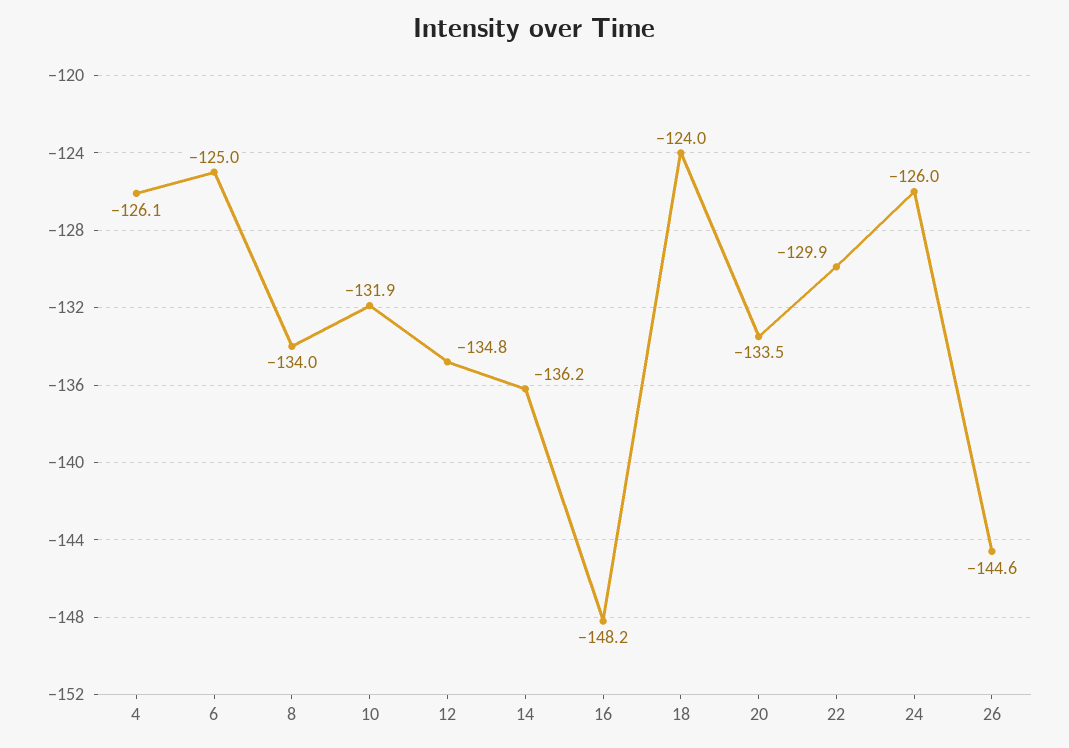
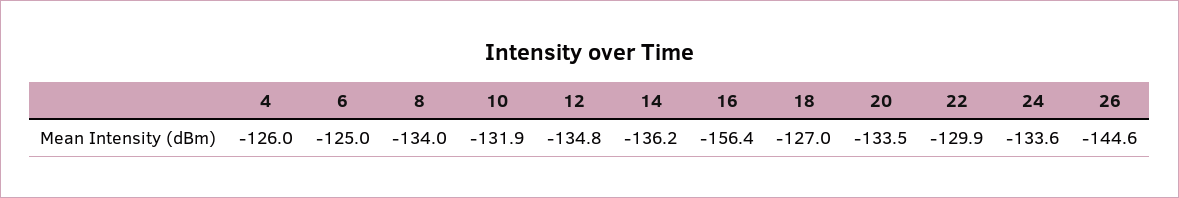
4: -126.1 -> -126
16: -148.2 -> -156.4
18: -124 -> -127
24: -126 -> -133.6

